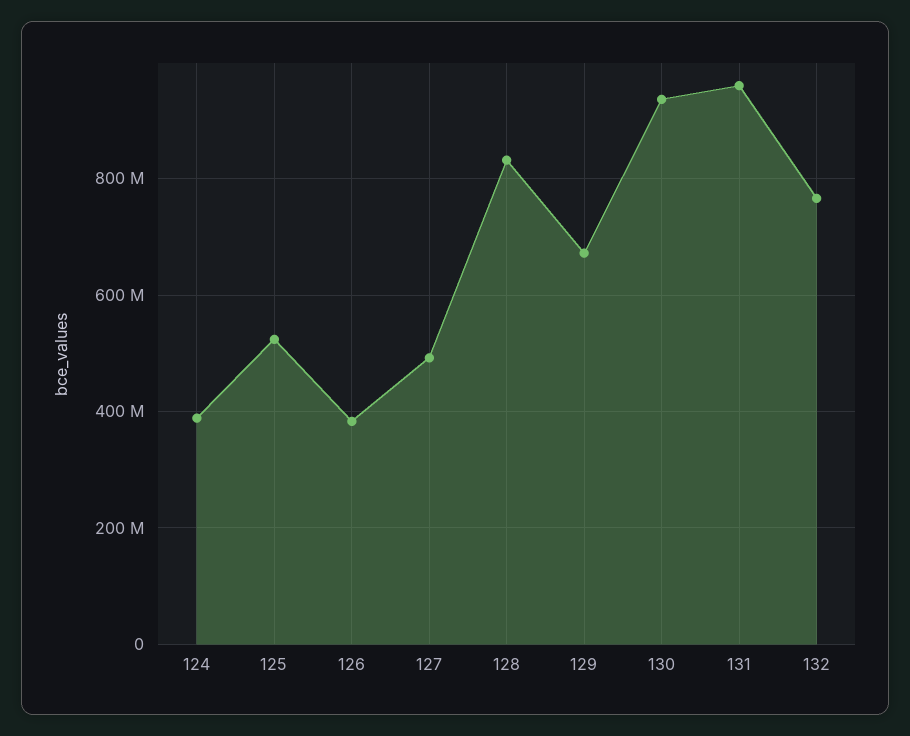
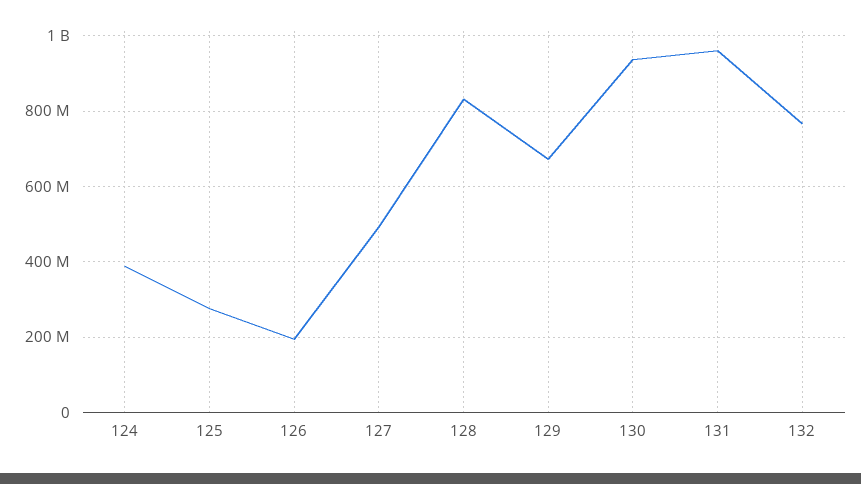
125: 520000000 -> 280000000
126: 380000000 -> 200000000

